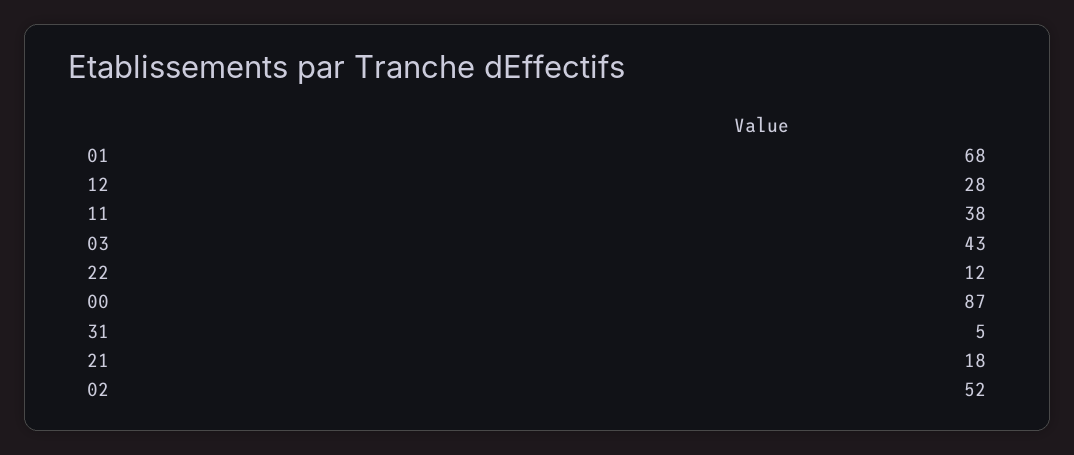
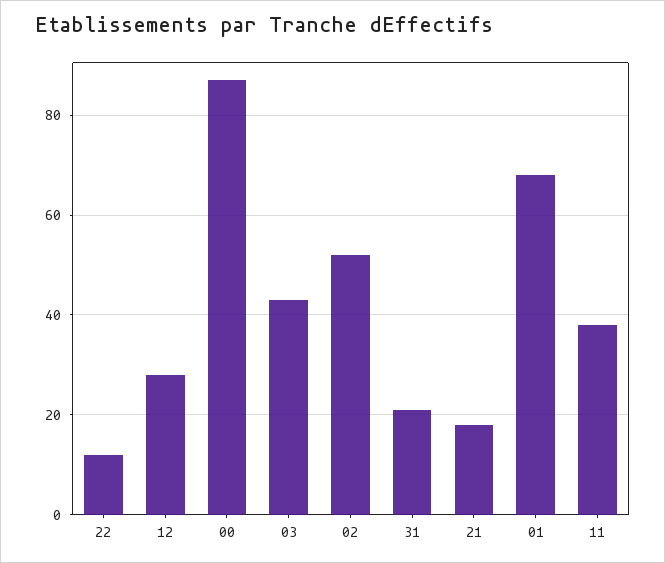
31: 5 -> 20

